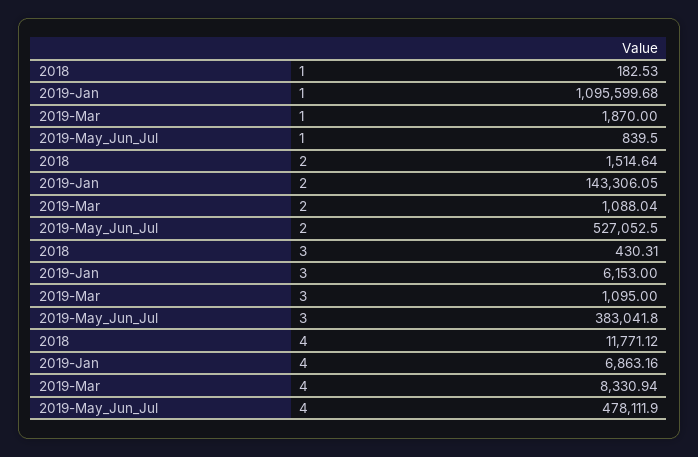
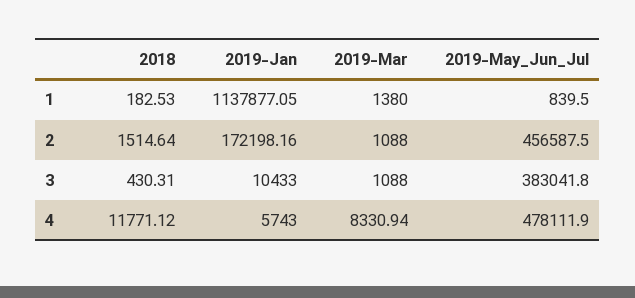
2019-Jan, 1: 1095599.68 -> 1137877.05
2019-Mar, 1: 1870 -> 1380
2019-Jan, 2: 143306.05 -> 172198.16
2019-Mar, 2: 1088.04 -> 1088
2019-May_Jun_Jul, 2: 527052.5 -> 456587.5
2019-Jan, 3: 6153 -> 10433
2019-Mar, 3: 1095 -> 1088
2019-Jan, 4: 6863.16 -> 5743

